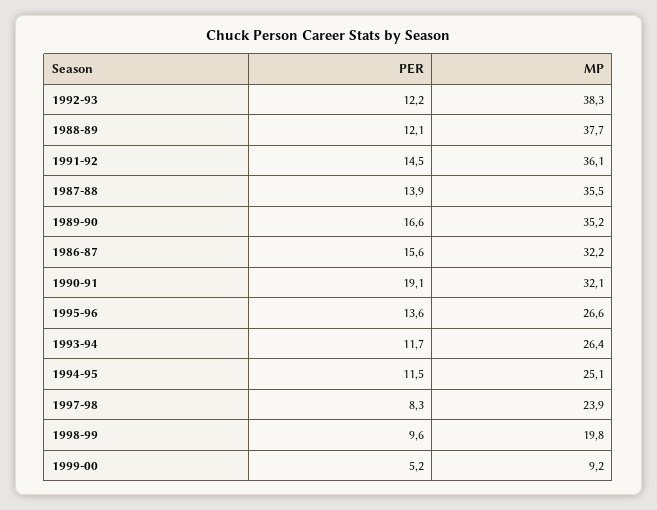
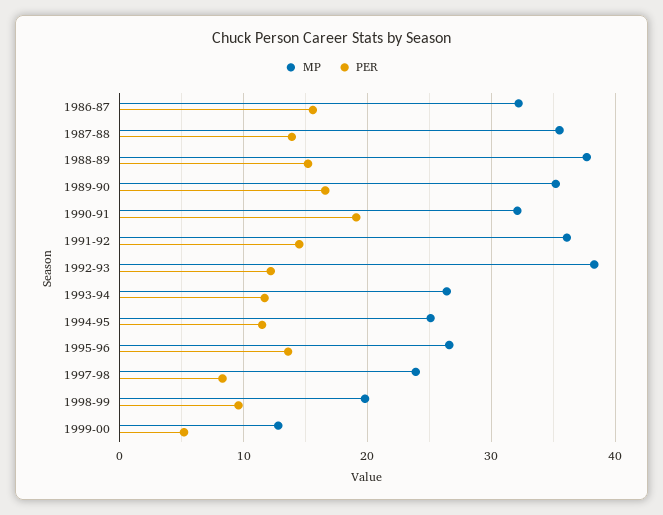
PER, 1988-89: 12.1 -> 15
MP, 1999-00: 9.2 -> 13

